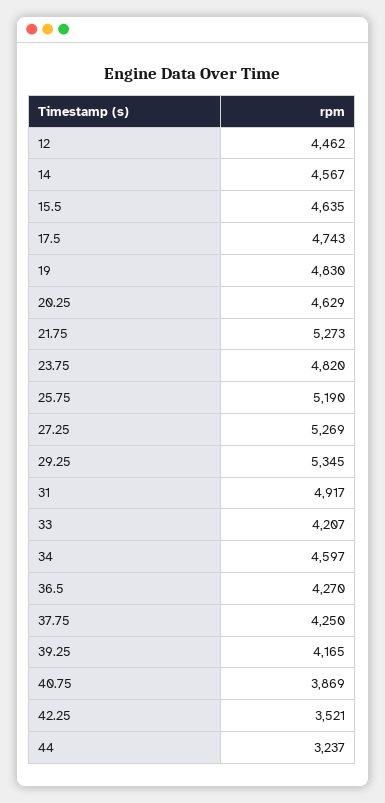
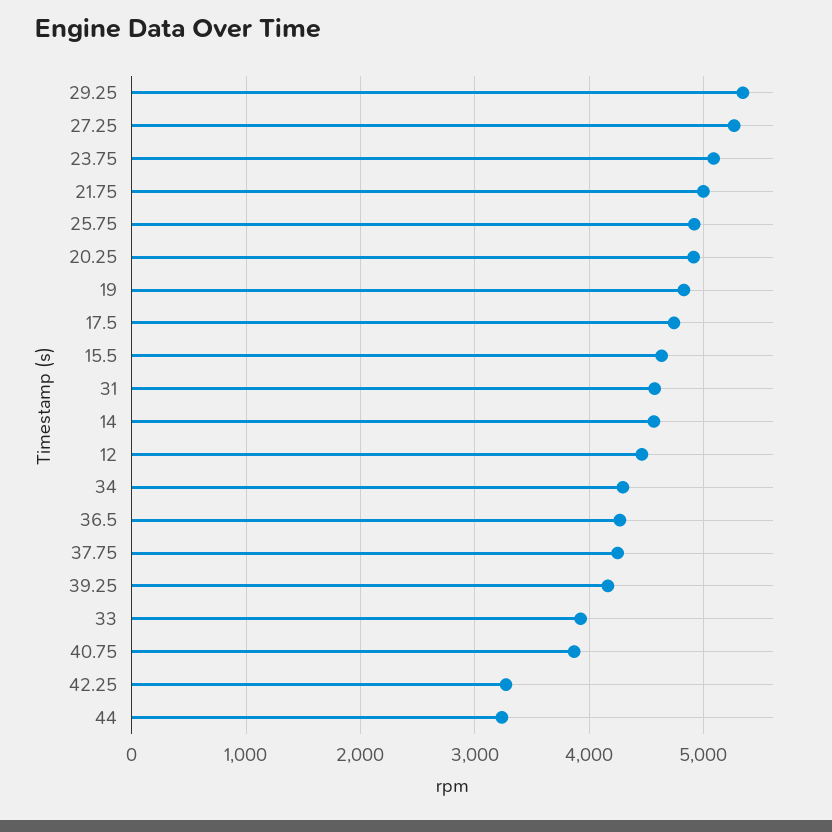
20.25: 4629 -> 4900
21.75: 5273 -> 5000
23.75: 4820 -> 5100
25.75: 5190 -> 4900
31: 4917 -> 4600
33: 4207 -> 3900
34: 4597 -> 4300
42.25: 3521 -> 3300

